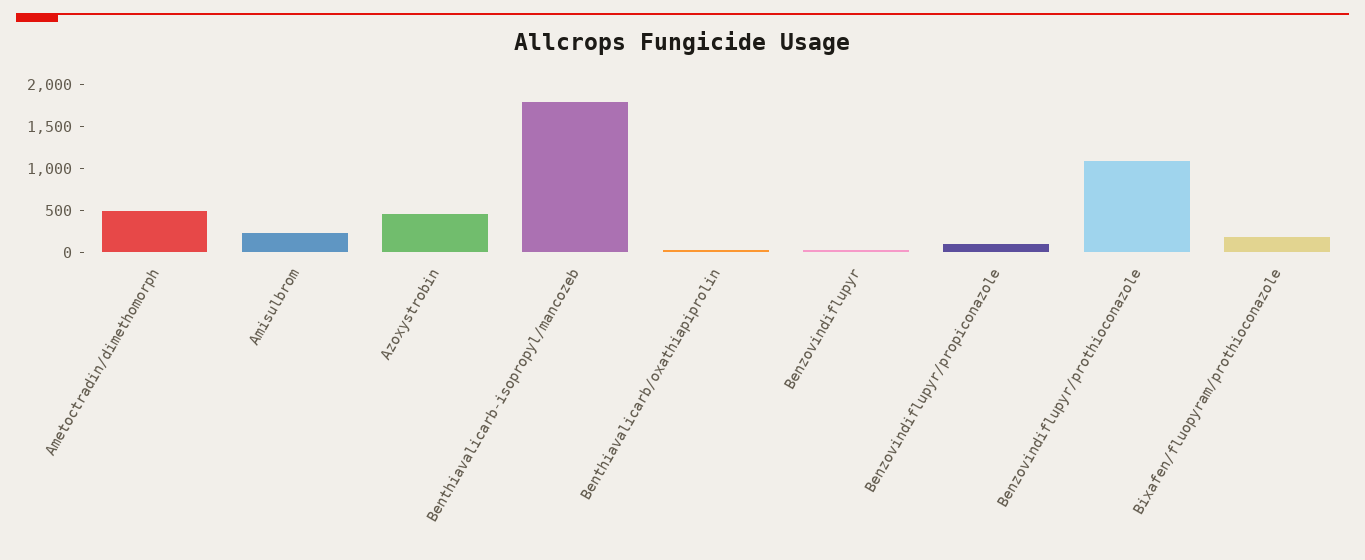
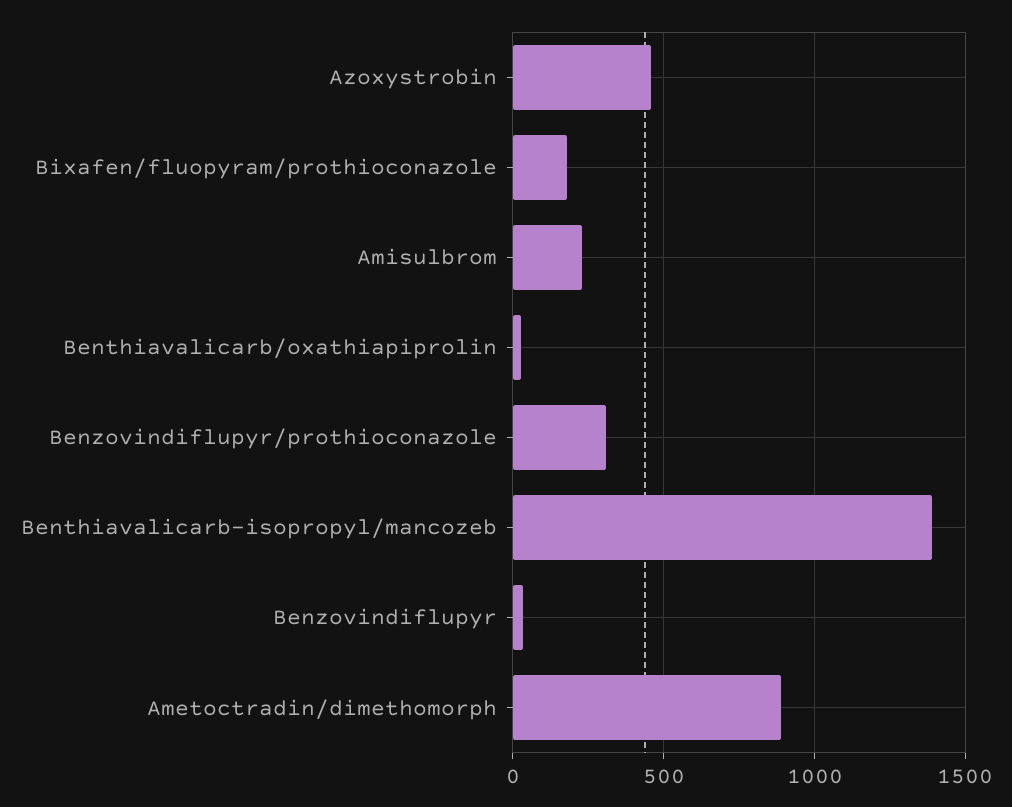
Ametoctradin/dimethomorph: 500 -> 900
Benthiavalicarb-isopropyl/mancozeb: 1800 -> 1400
Benzovindiflupyr/propiconazole: 100 -> none
Benzovindiflupyr/prothioconazole: 1100 -> 300

